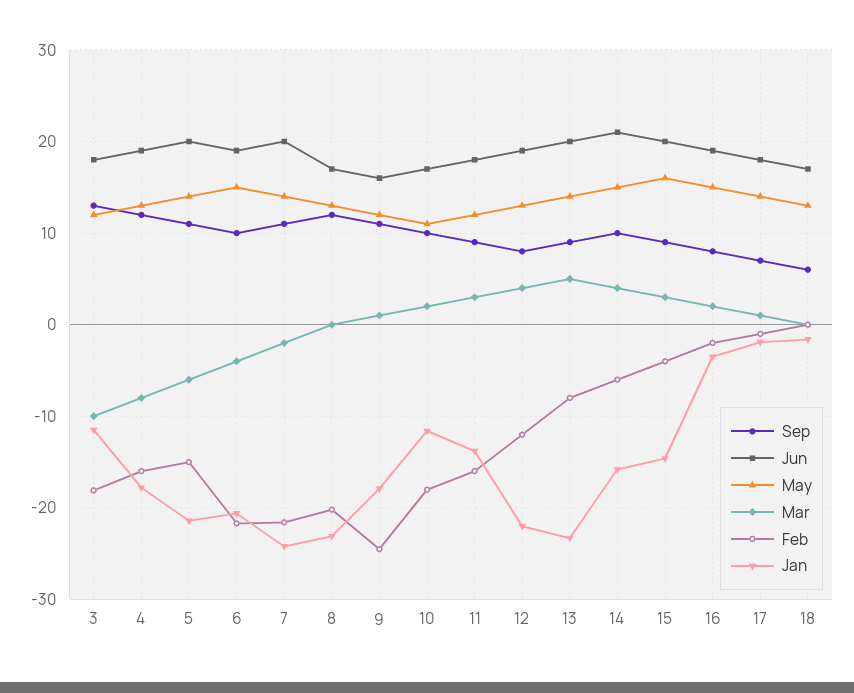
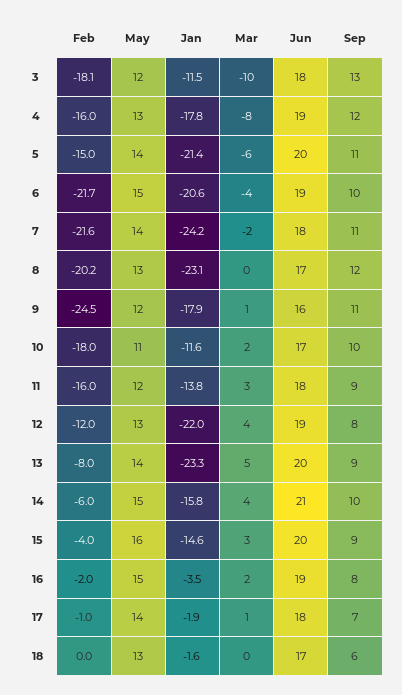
Jun, 7: 20 -> 18

